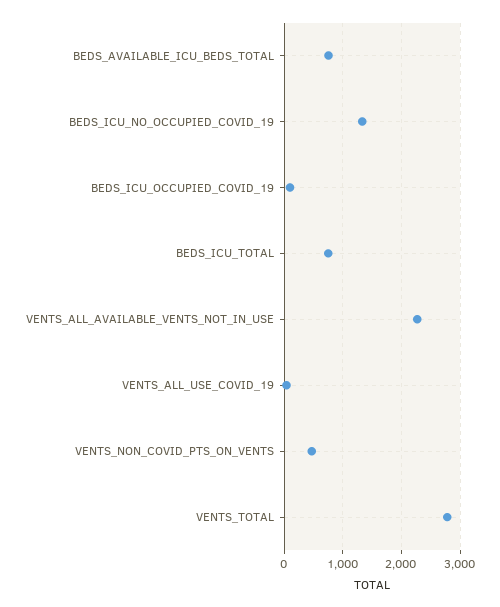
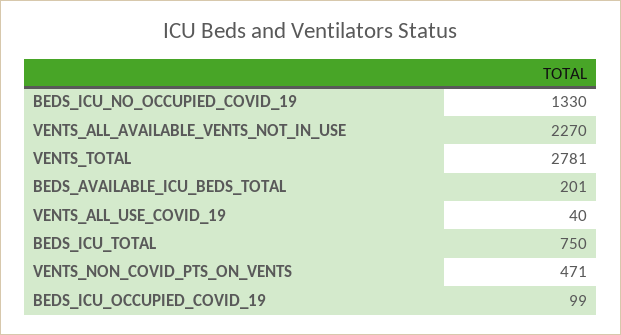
BEDS_AVAILABLE_ICU_BEDS_TOTAL: 800 -> 201

